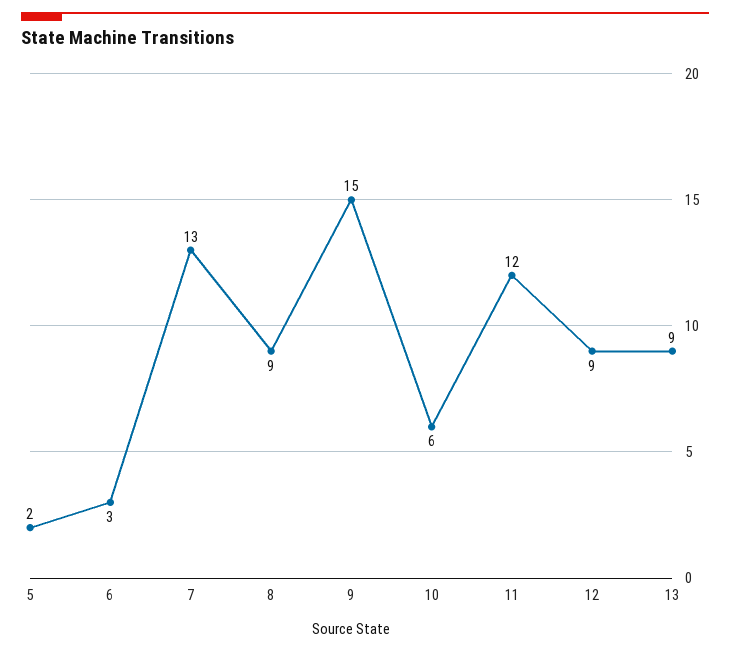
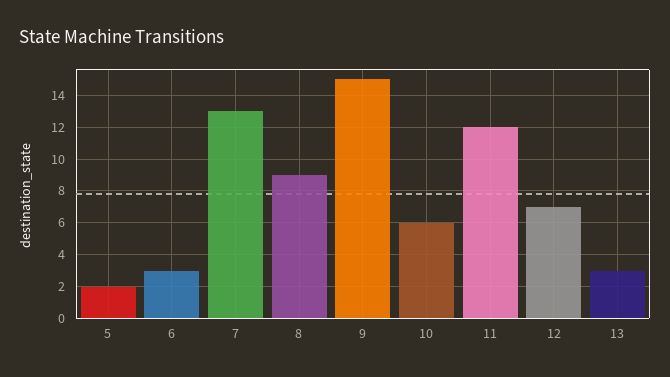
12: 9 -> 7
13: 9 -> 3

